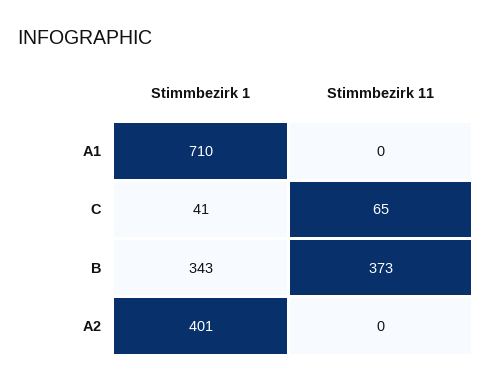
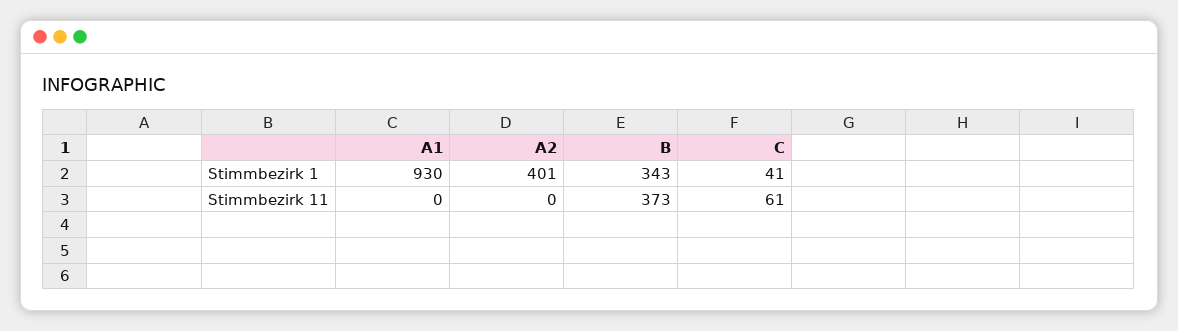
Stimmbezirk 1, A1: 710 -> 930
Stimmbezirk 11, C: 65 -> 61

